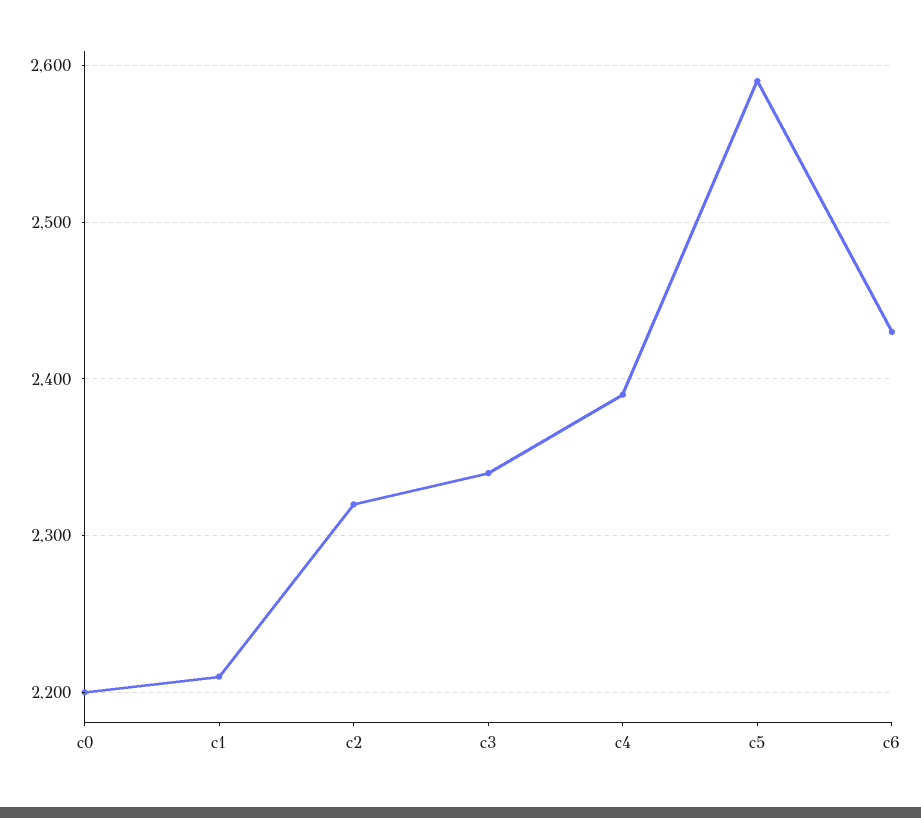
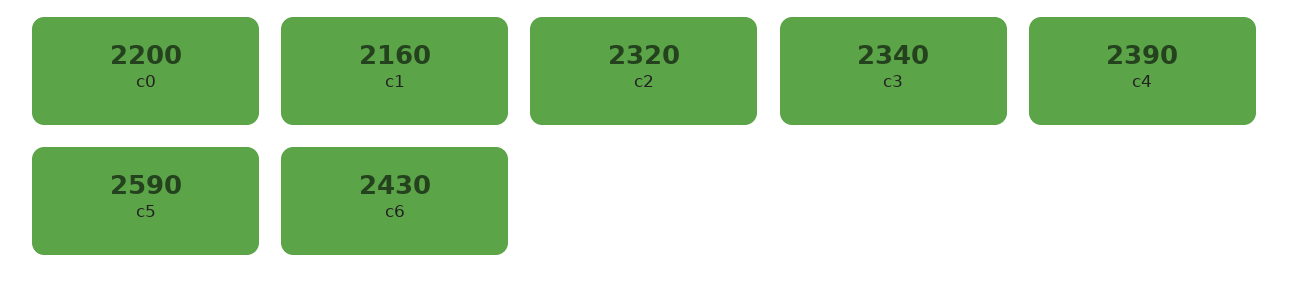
c1: 2210 -> 2160

